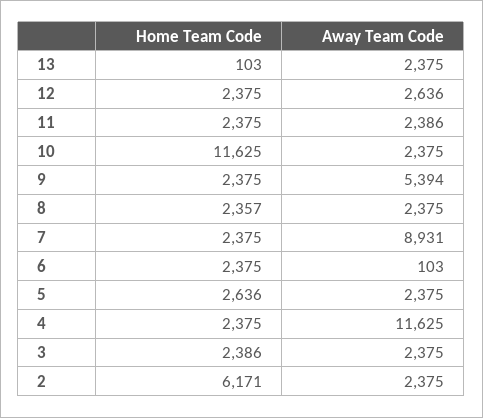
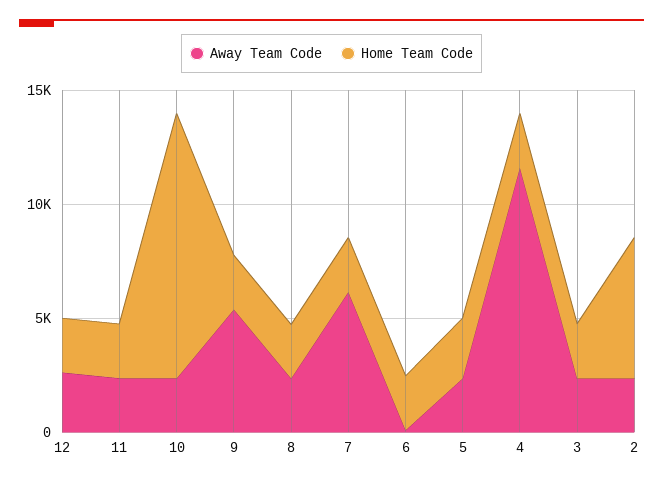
Home Team Code, 13: 103 -> none
Away Team Code, 13: 2375 -> none
Away Team Code, 7: 8931 -> 6000

